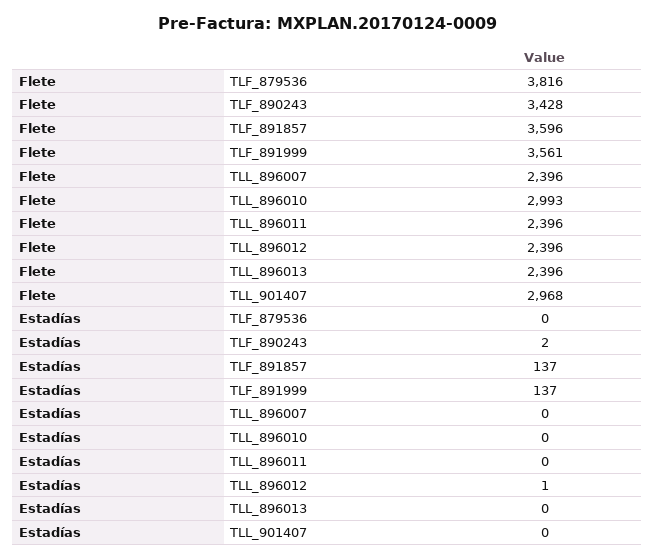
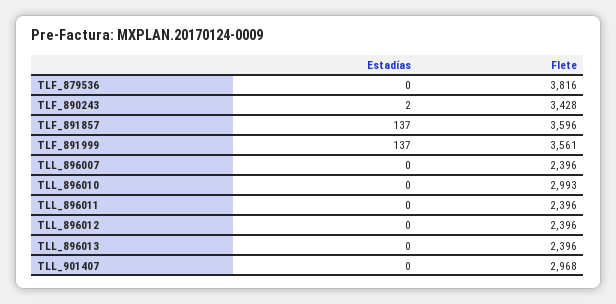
Estadías, TLL_896012: 1 -> 0

